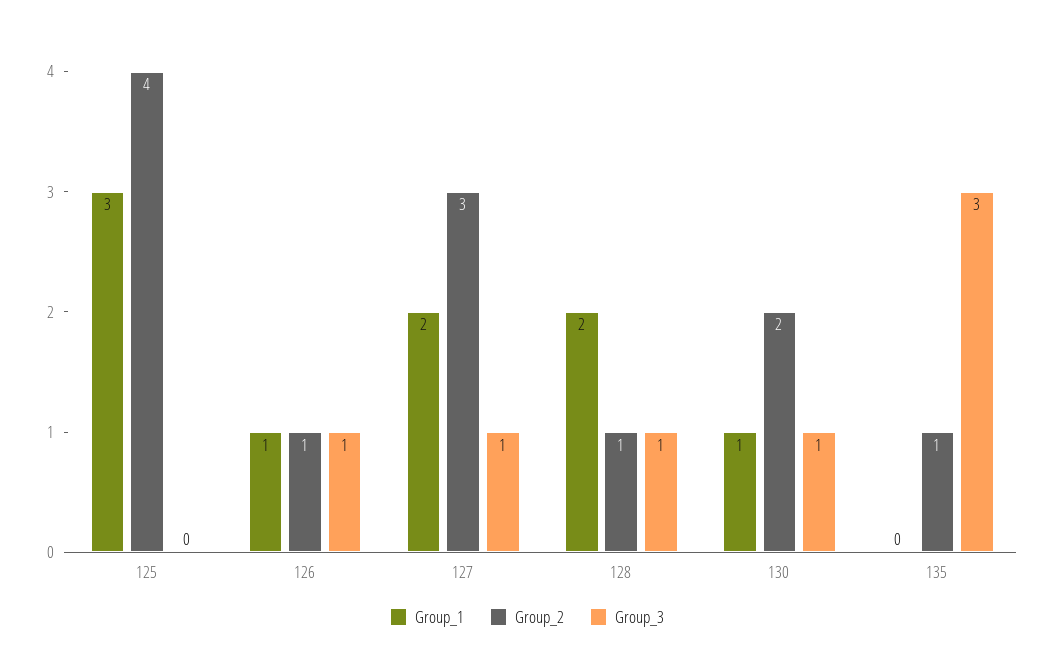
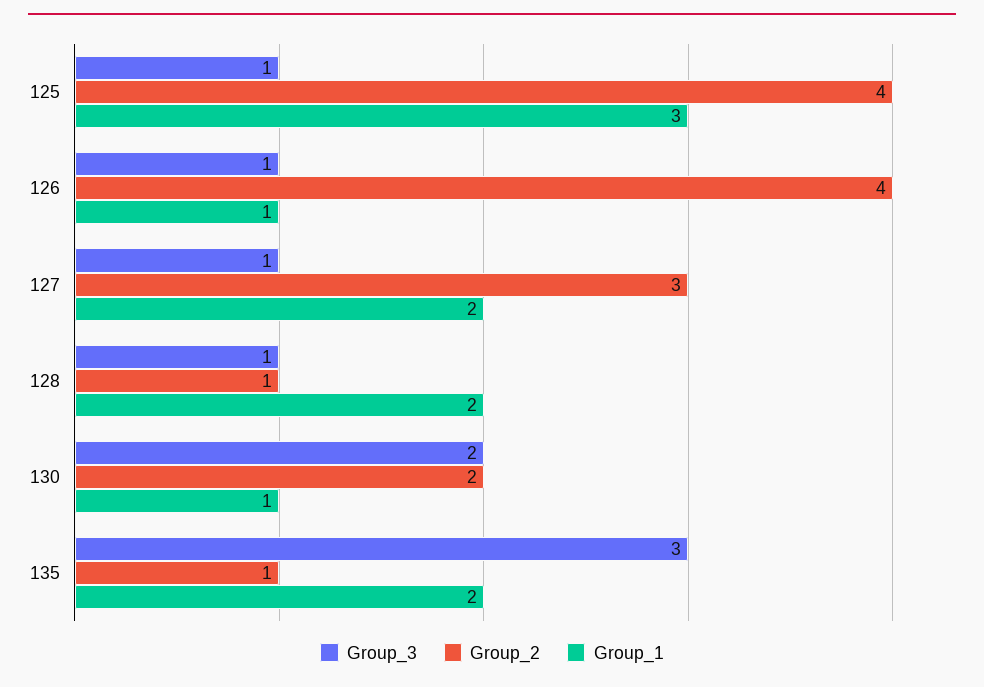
Group_3, 125: 0 -> 1
Group_2, 126: 1 -> 4
Group_3, 130: 1 -> 2
Group_1, 135: 0 -> 2

